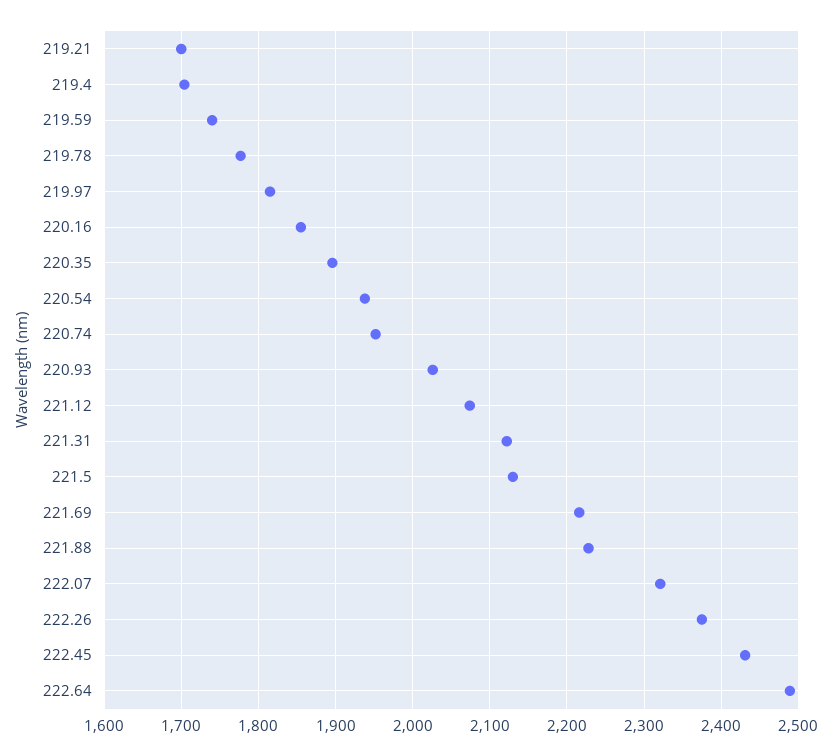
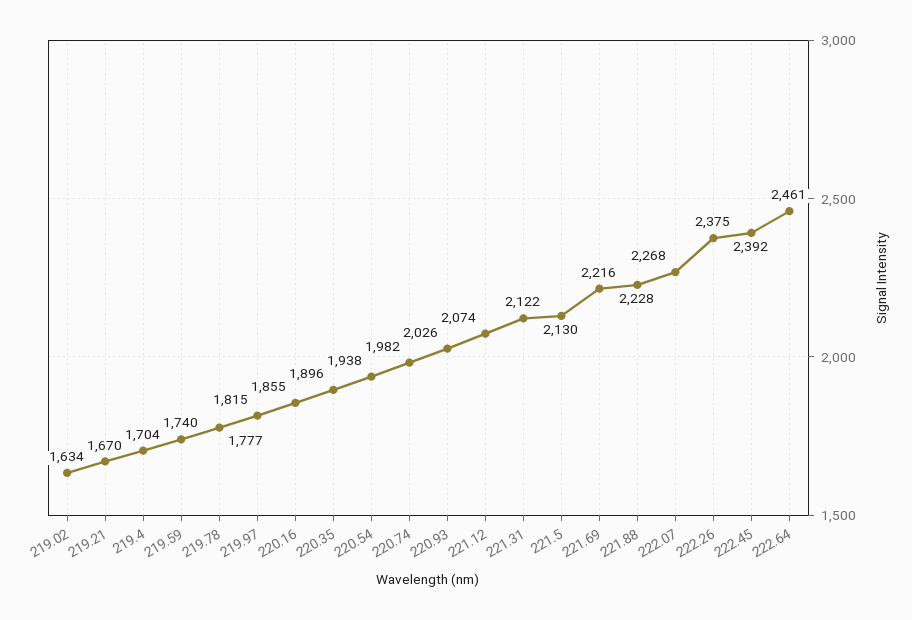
219.21: 1700 -> 1670
220.74: 1950 -> 1982
222.07: 2320 -> 2268
222.45: 2430 -> 2392
222.64: 2490 -> 2461
219.02: none -> 1634

